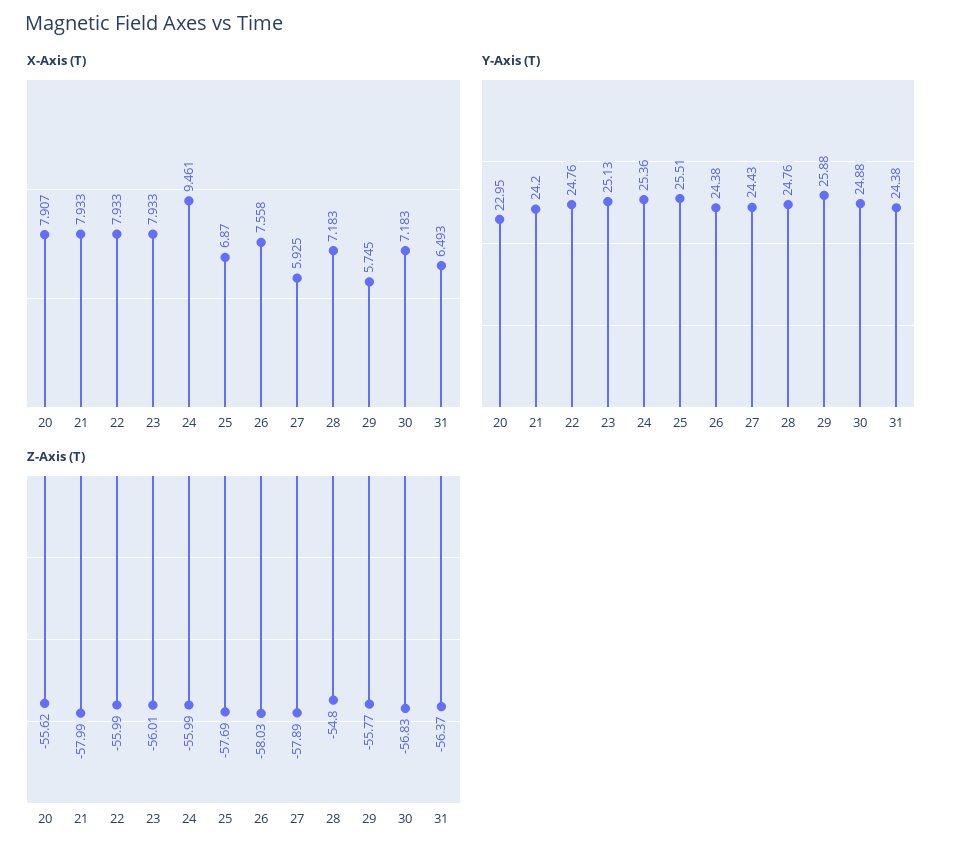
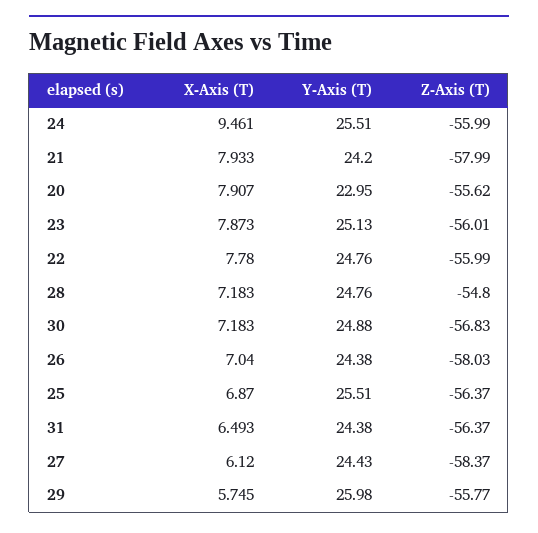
X-Axis (T), 22: 7.933 -> 7.78
X-Axis (T), 23: 7.933 -> 7.873
X-Axis (T), 26: 7.558 -> 7.04
X-Axis (T), 27: 5.925 -> 6.12
Y-Axis (T), 24: 25.36 -> 25.51
Y-Axis (T), 29: 25.88 -> 25.98
Z-Axis (T), 25: -57.69 -> -56.37
Z-Axis (T), 27: -57.89 -> -58.37

